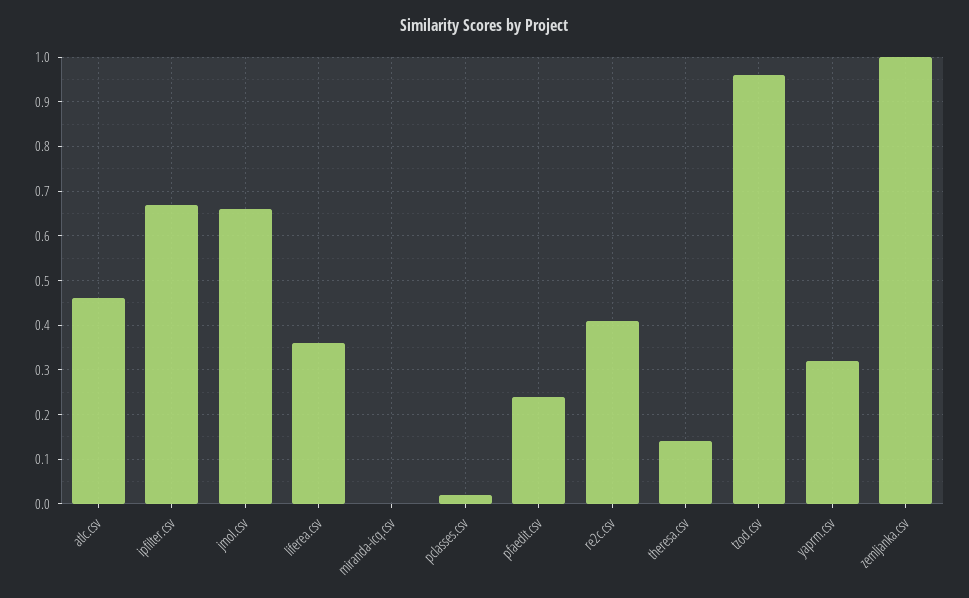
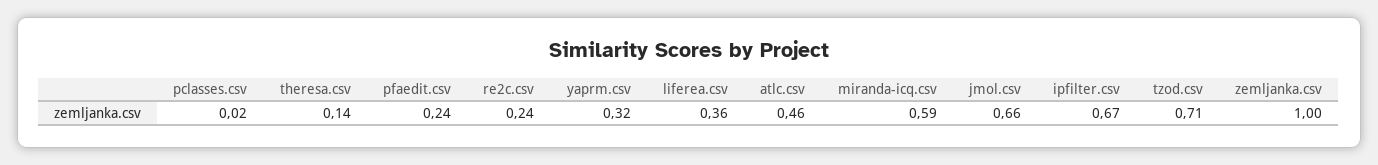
miranda-icq.csv: 0 -> 0.59
re2c.csv: 0.4 -> 0.24
tzod.csv: 0.95 -> 0.71

